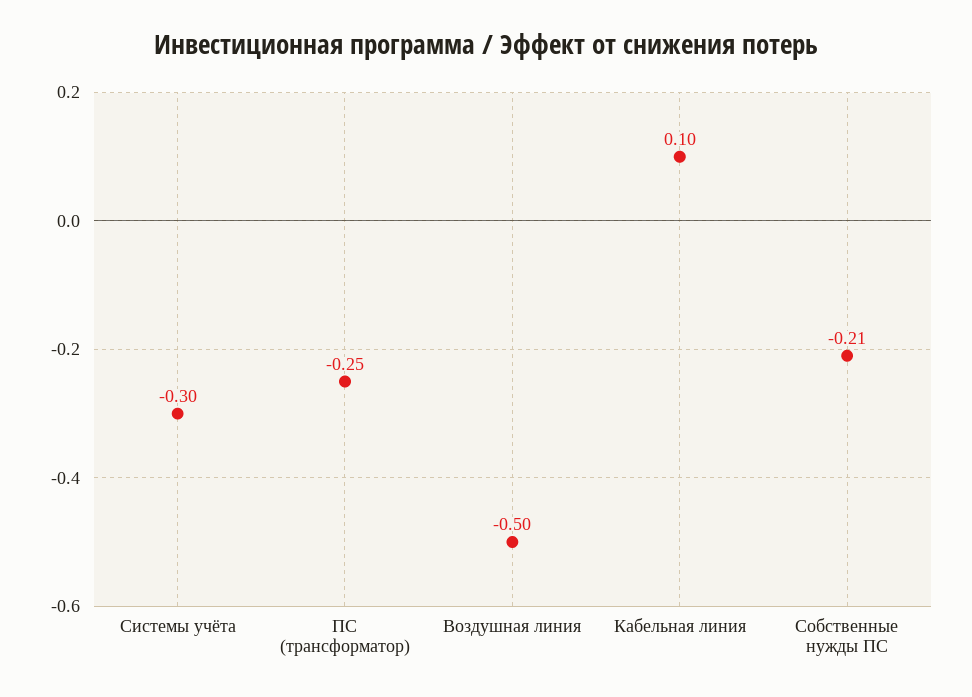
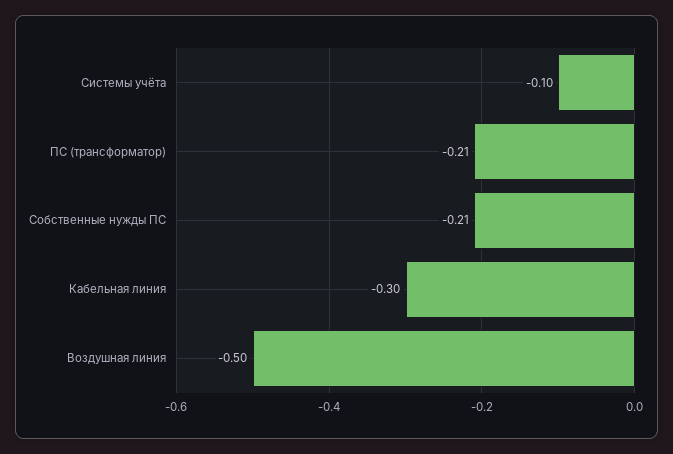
Системы учёта: -0.3 -> -0.1
ПС (трансформатор): -0.25 -> -0.21
Кабельная линия: 0.1 -> -0.3

